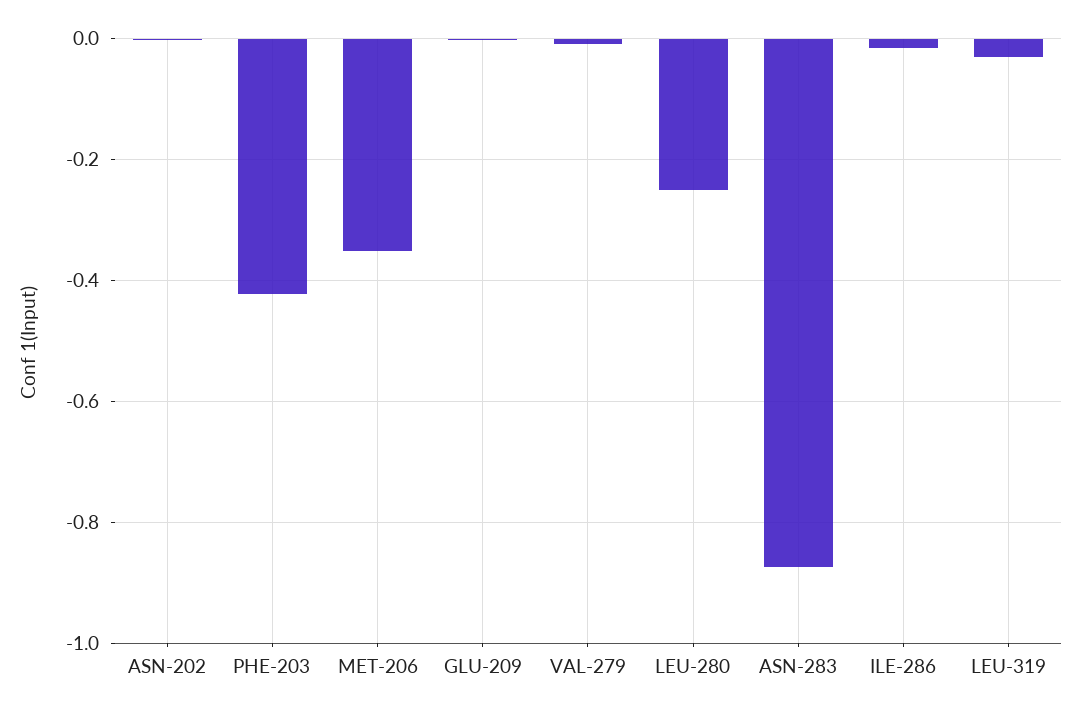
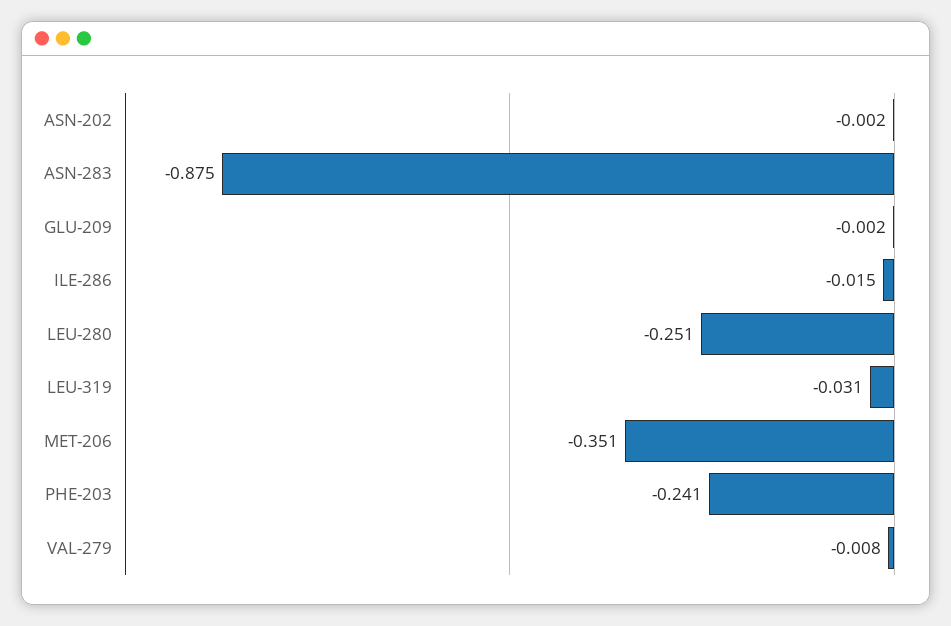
PHE-203: -0.42 -> -0.241

